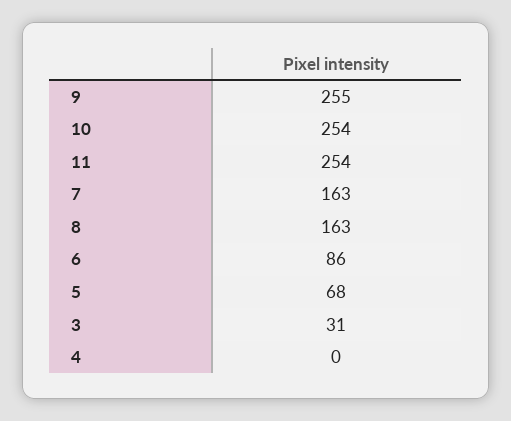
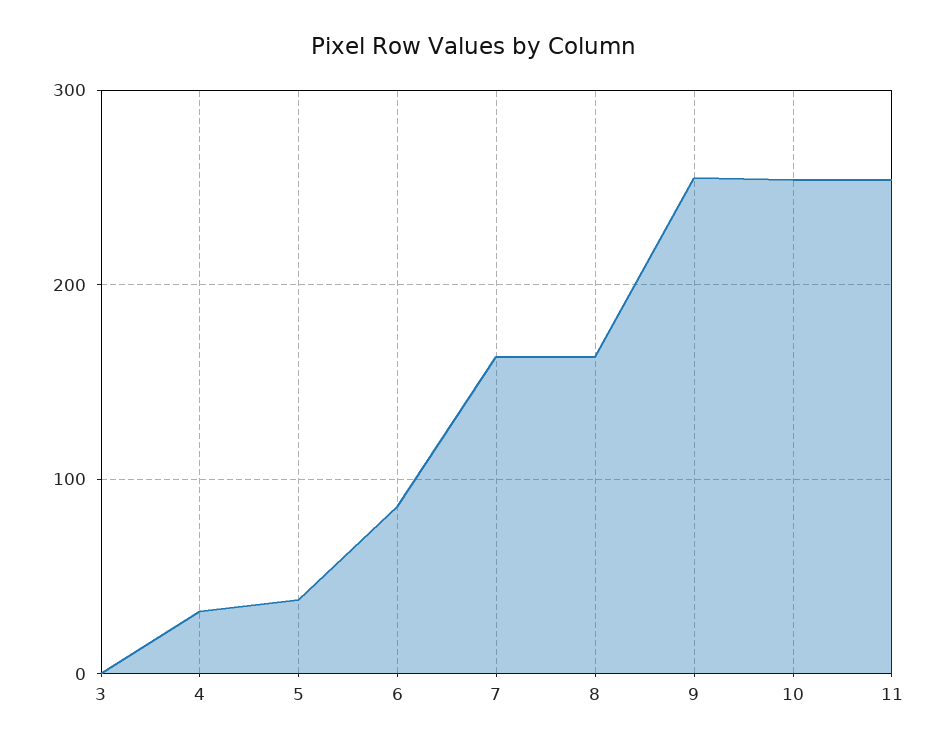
5: 68 -> 40
3: 31 -> 0
4: 0 -> 30

